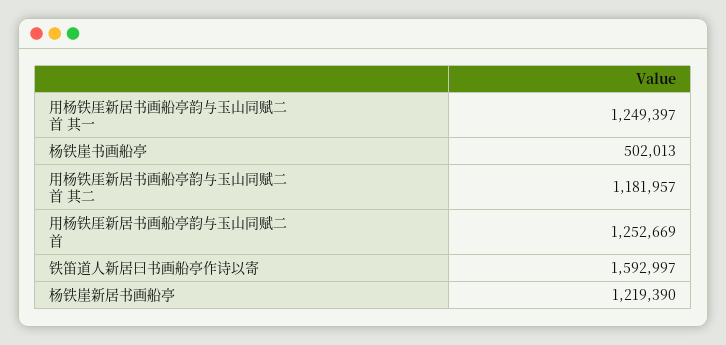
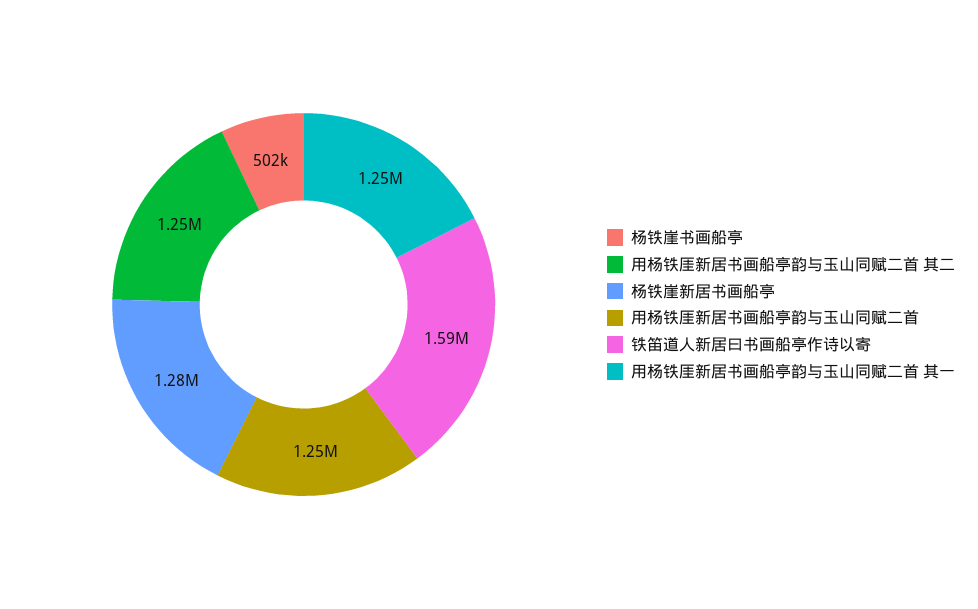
用杨铁厓新居书画船亭韵与玉山同赋二首 其二: 1181957 -> 1250000
杨铁崖新居书画船亭: 1219390 -> 1280000

